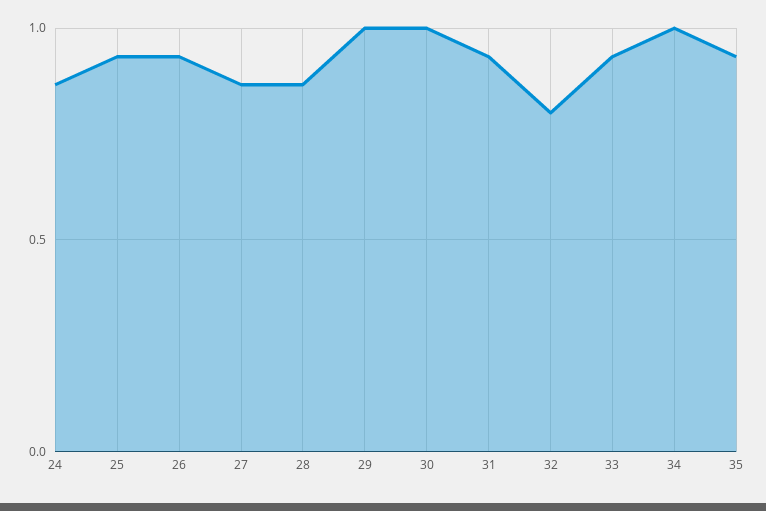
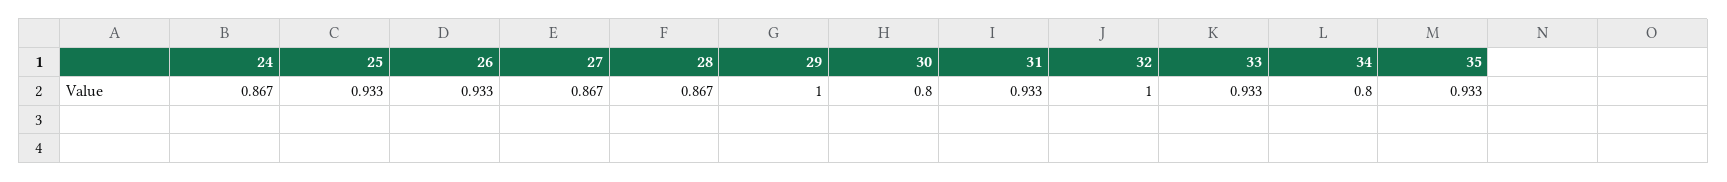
30: 1 -> 0.8
32: 0.8 -> 1
34: 1 -> 0.8

